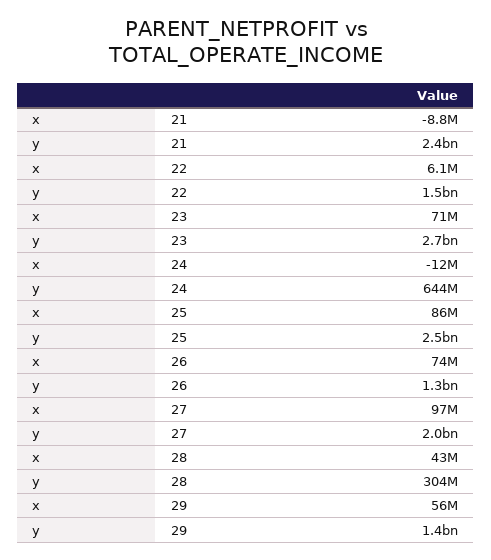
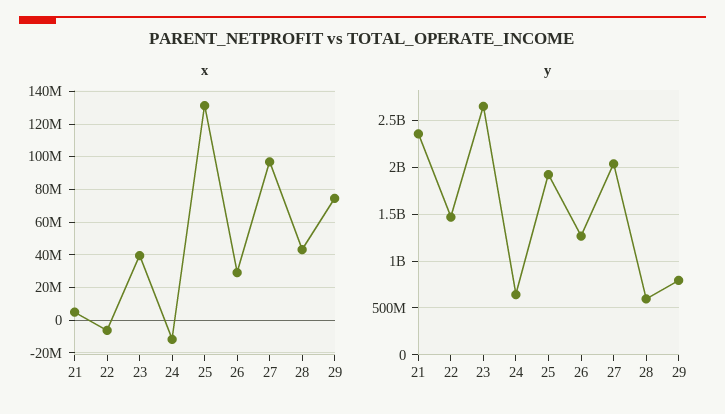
x, 21: -8800000 -> 5000000
x, 22: 6100000 -> -5000000
x, 23: 71000000 -> 40000000
x, 25: 86000000 -> 130000000
y, 25: 2500000000 -> 1900000000
x, 26: 74000000 -> 30000000
y, 28: 304000000 -> 600000000
x, 29: 56000000 -> 75000000
y, 29: 1400000000 -> 800000000

